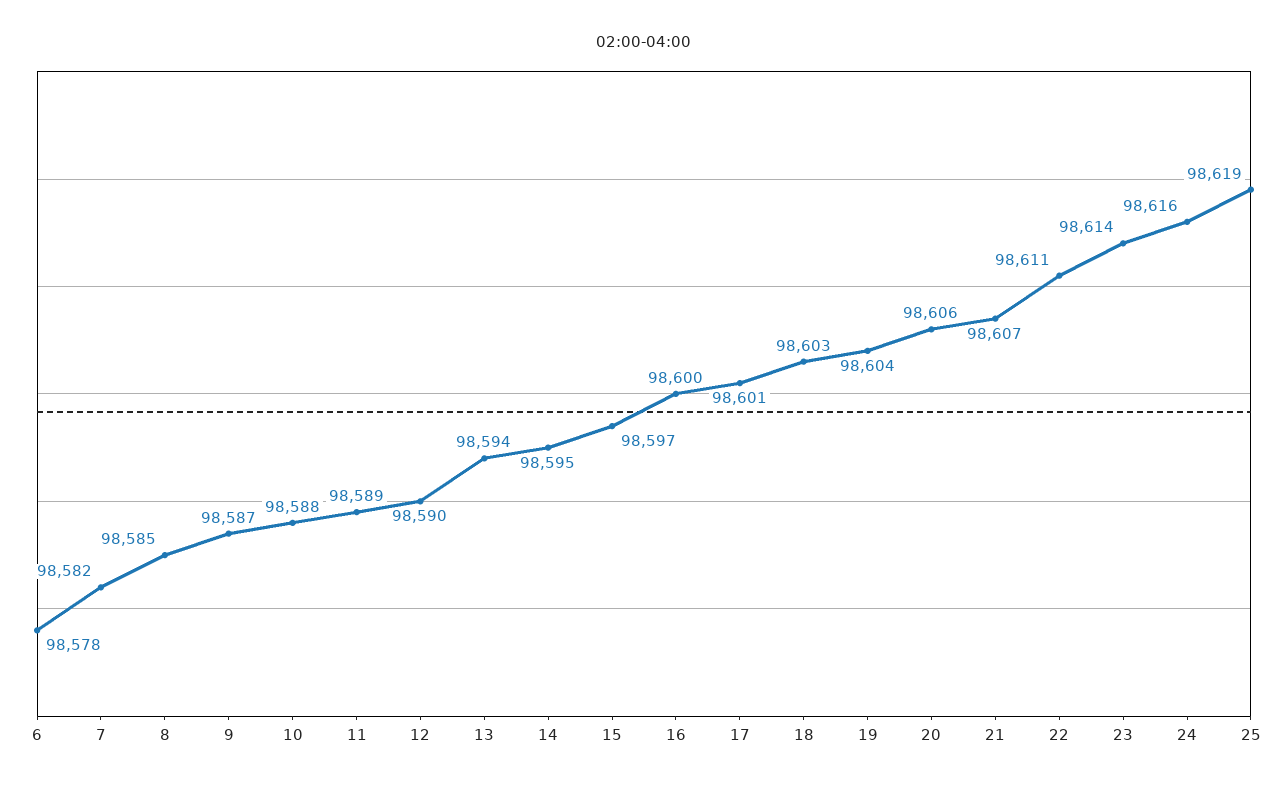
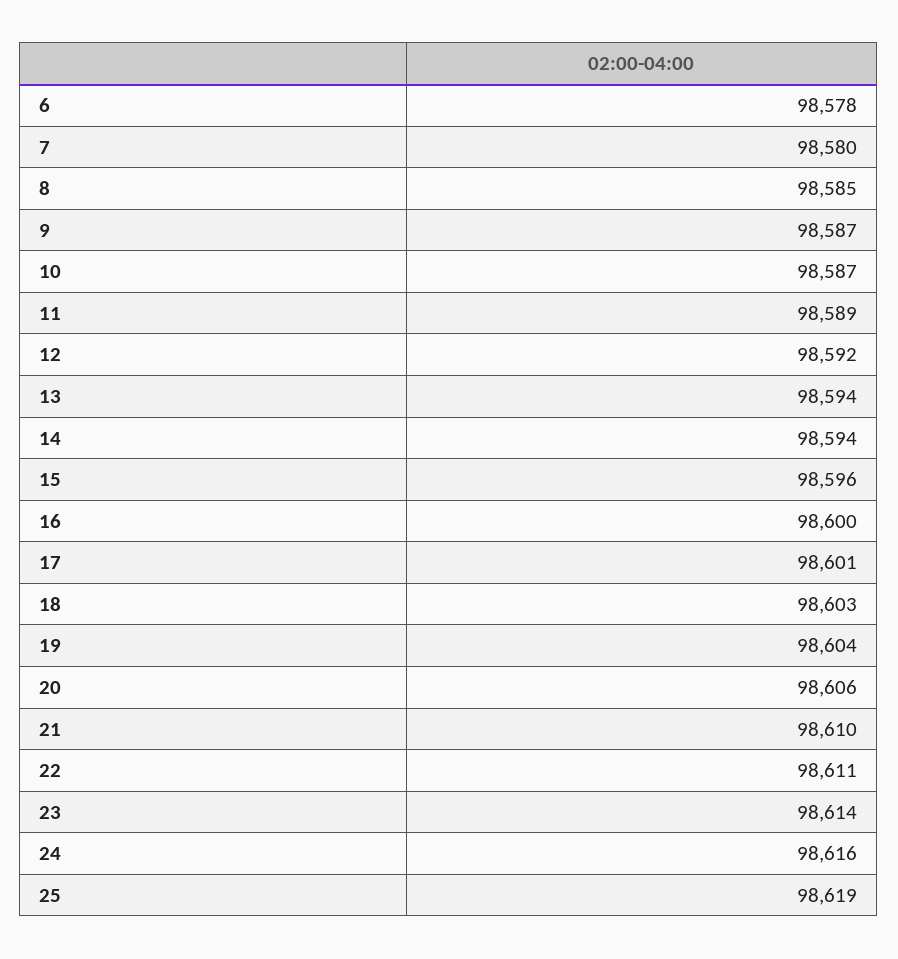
7: 98582 -> 98580
10: 98588 -> 98587
12: 98590 -> 98592
14: 98595 -> 98594
15: 98597 -> 98596
21: 98607 -> 98610

